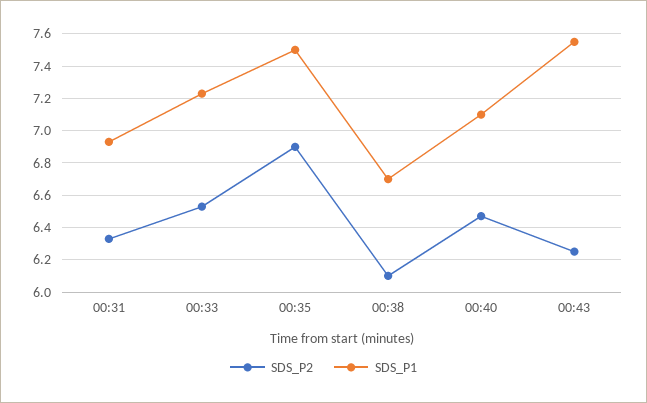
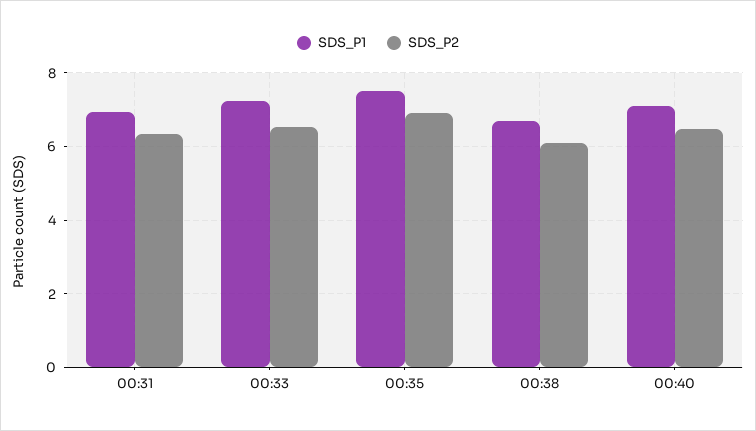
SDS_P2, 00:43: 6.25 -> none
SDS_P1, 00:43: 7.55 -> none

